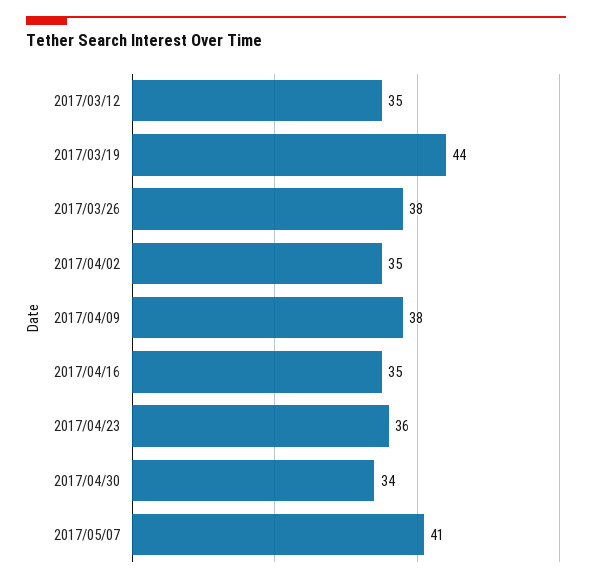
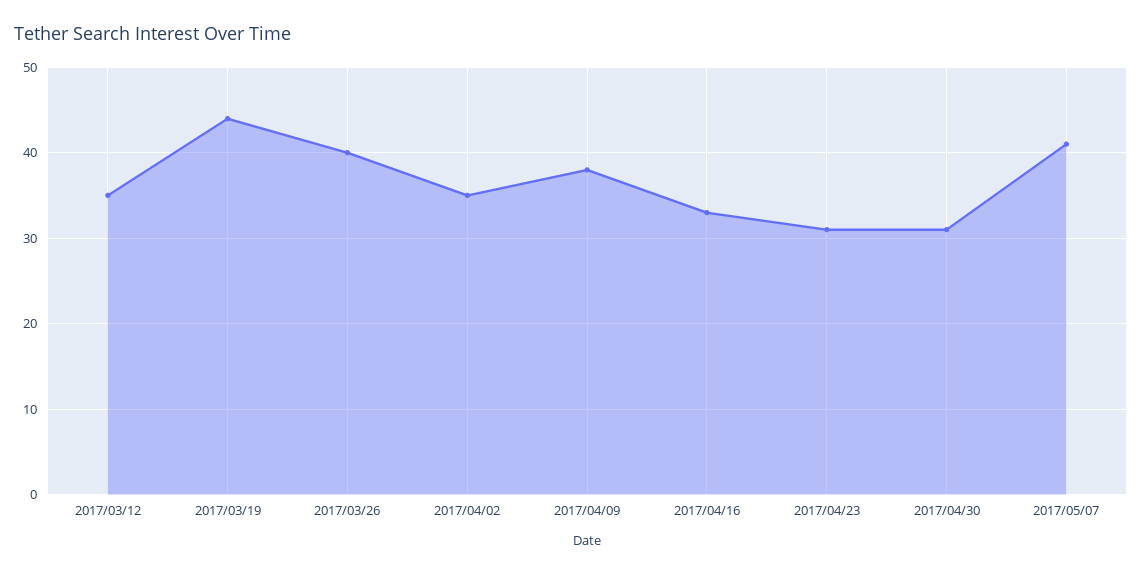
2017/03/26: 38 -> 40
2017/04/16: 35 -> 33
2017/04/23: 36 -> 31
2017/04/30: 34 -> 31

